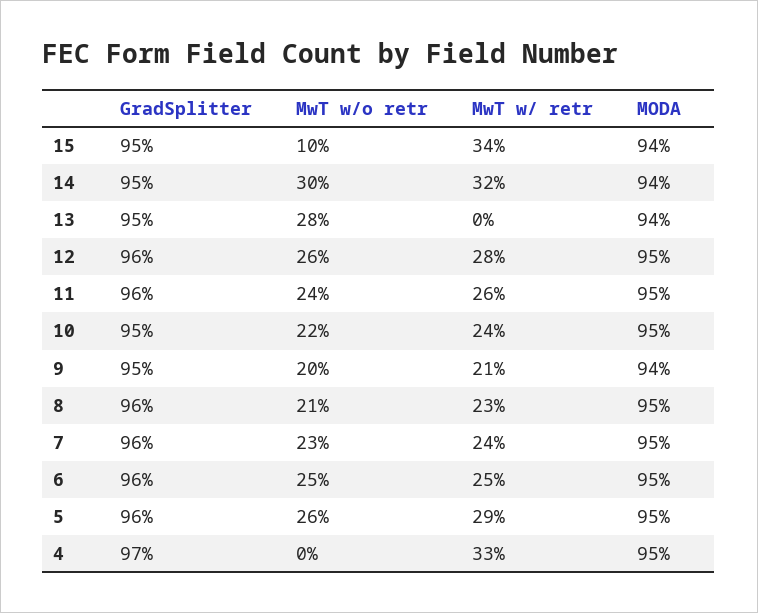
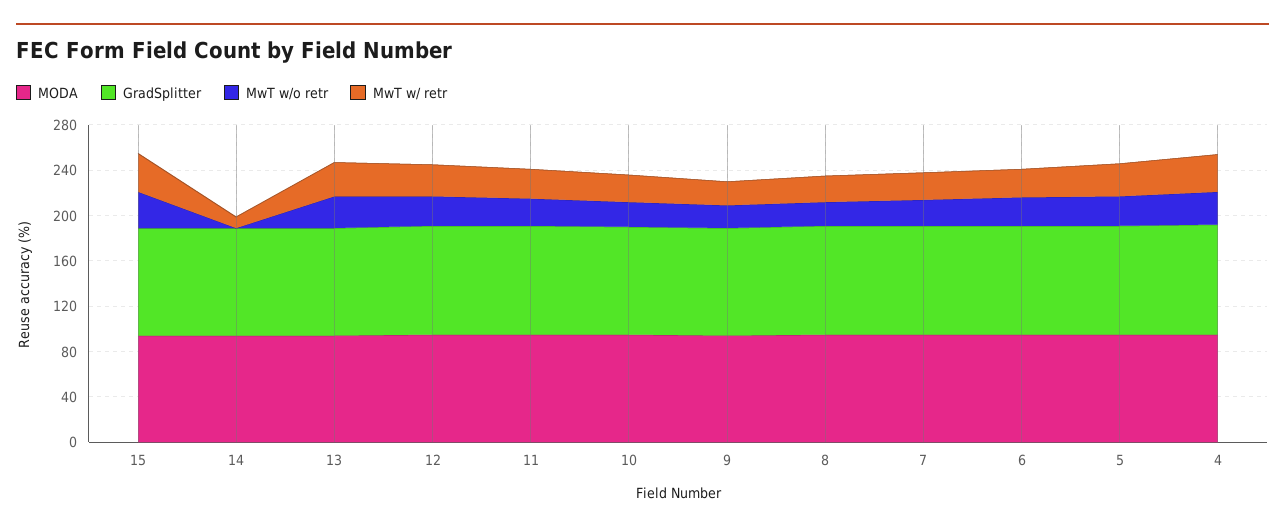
MwT w/o retr, 15: 10 -> 30
MwT w/o retr, 14: 30 -> 0
MwT w/ retr, 14: 32 -> 10
MwT w/ retr, 13: 0 -> 30
MwT w/o retr, 4: 0 -> 30

